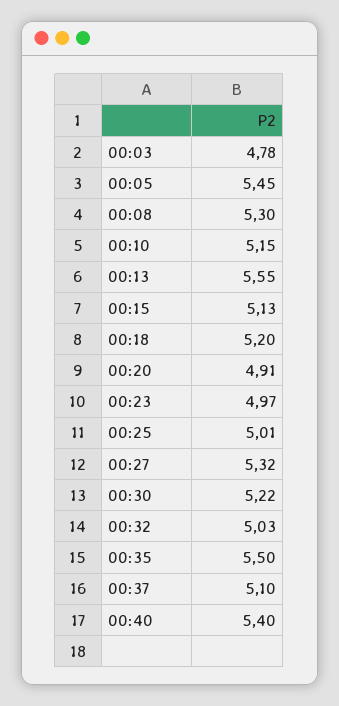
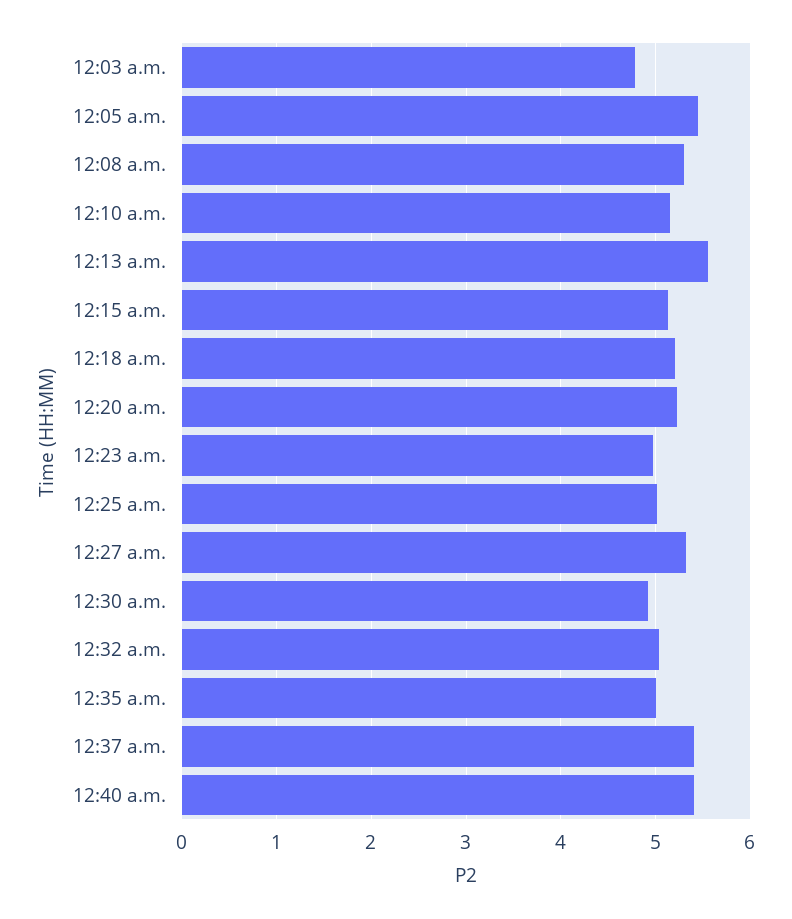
00:20: 4.91 -> 5.2
00:30: 5.22 -> 4.9
00:35: 5.5 -> 5
00:37: 5.1 -> 5.4

